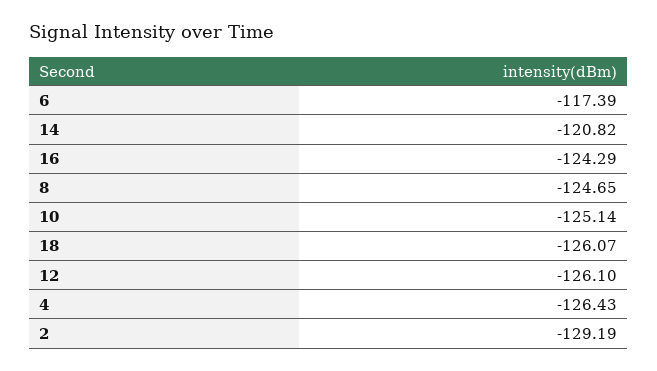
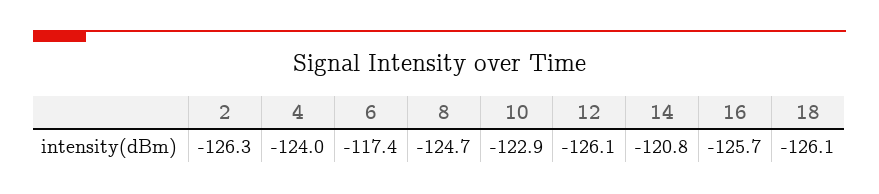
16: -124.29 -> -125.7
10: -125.14 -> -122.9
4: -126.43 -> -124
2: -129.19 -> -126.3

